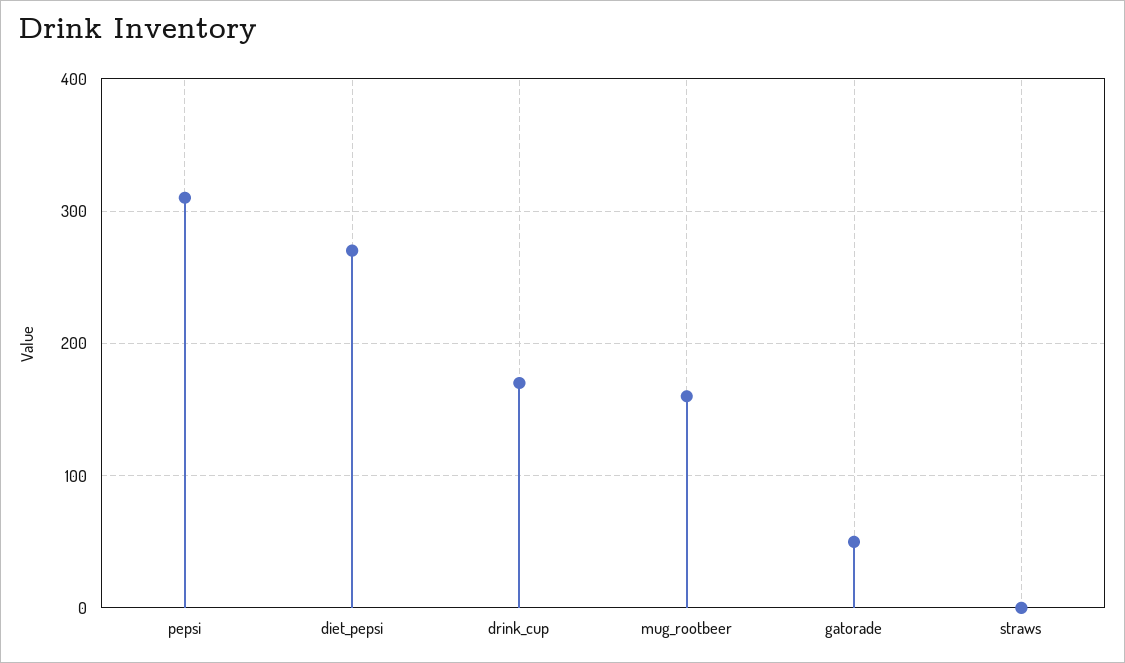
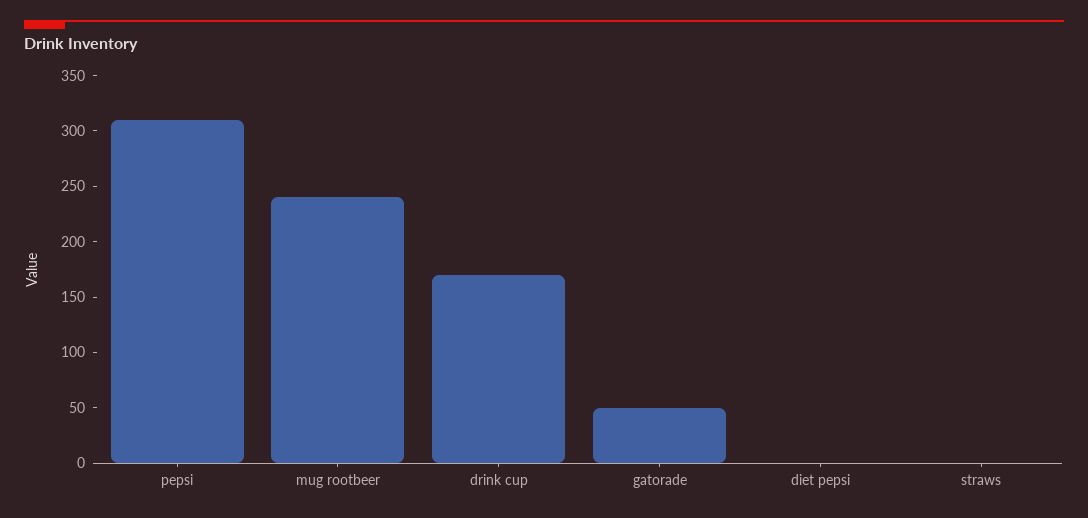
diet_pepsi: 270 -> 0
mug_rootbeer: 160 -> 240

